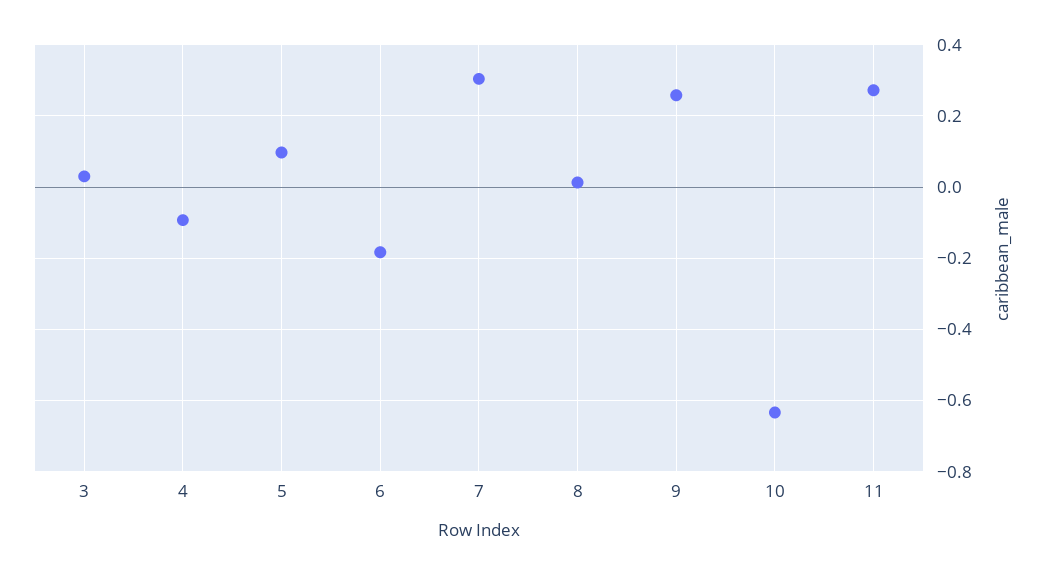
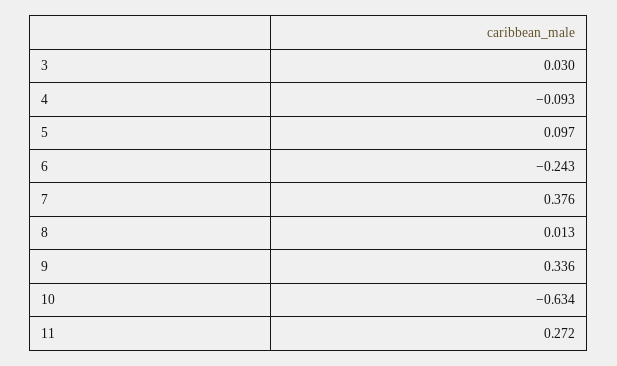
6: -0.18 -> -0.243
7: 0.3 -> 0.376
9: 0.26 -> 0.336

